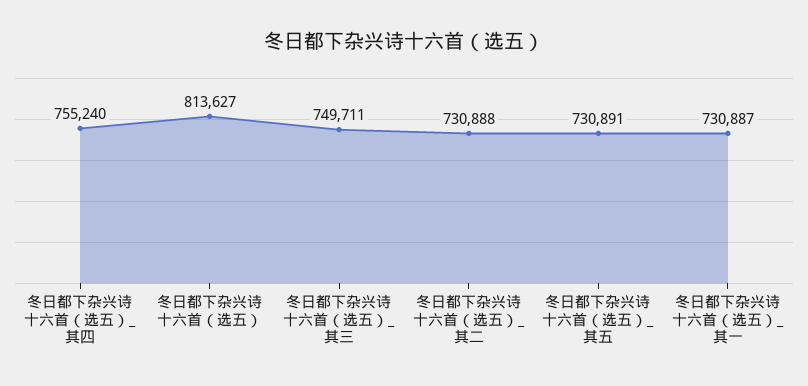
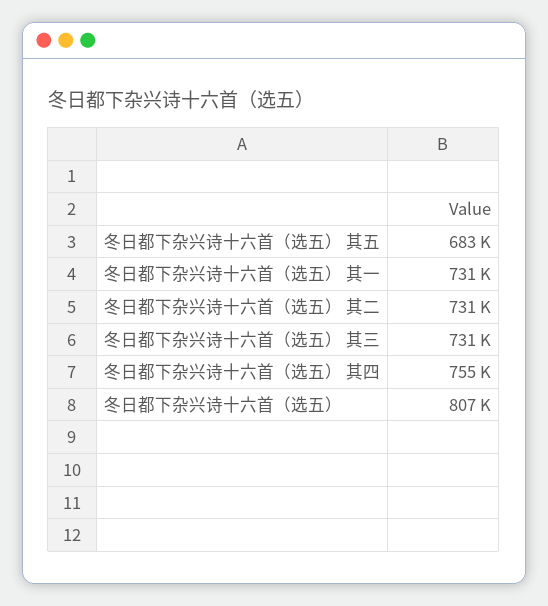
冬日都下杂兴诗十六首（选五）: 813627 -> 807000
冬日都下杂兴诗十六首（选五）_其三: 749711 -> 731000
冬日都下杂兴诗十六首（选五）_其五: 730891 -> 683000

